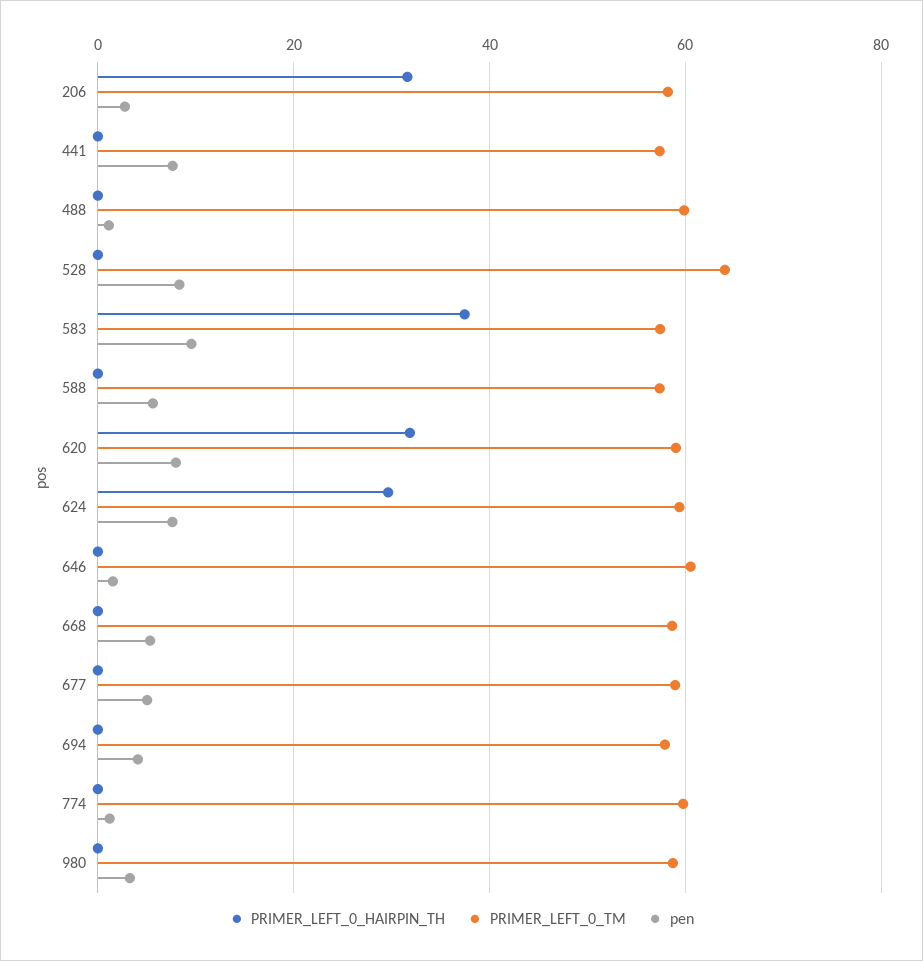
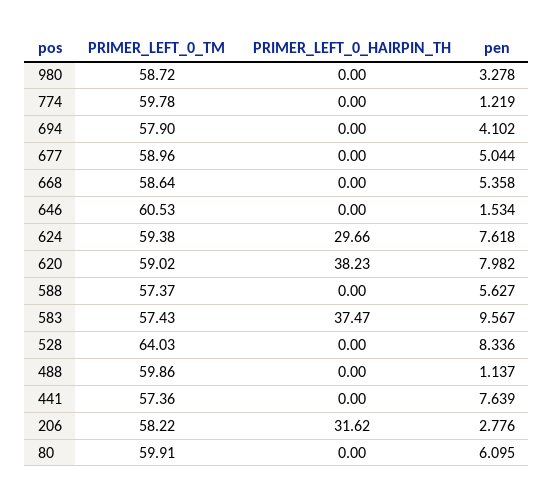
PRIMER_LEFT_0_HAIRPIN_TH, 620: 32 -> 38.23
PRIMER_LEFT_0_TM, 80: none -> 59.91
PRIMER_LEFT_0_HAIRPIN_TH, 80: none -> 0
pen, 80: none -> 6.095

